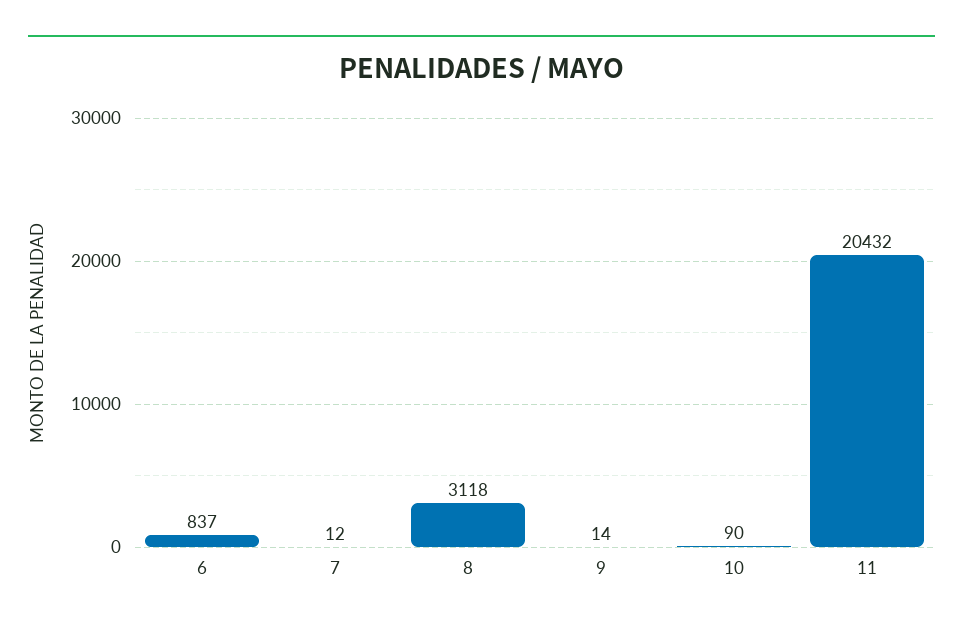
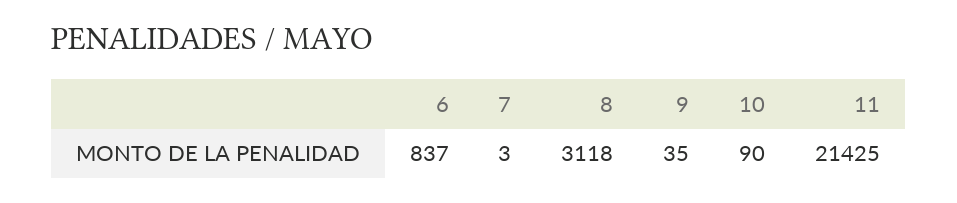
7: 12 -> 3
9: 14 -> 35
11: 20432 -> 21425

